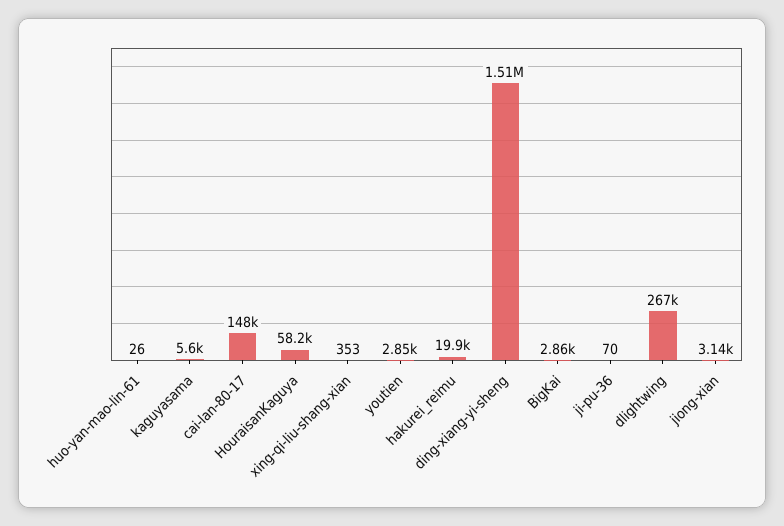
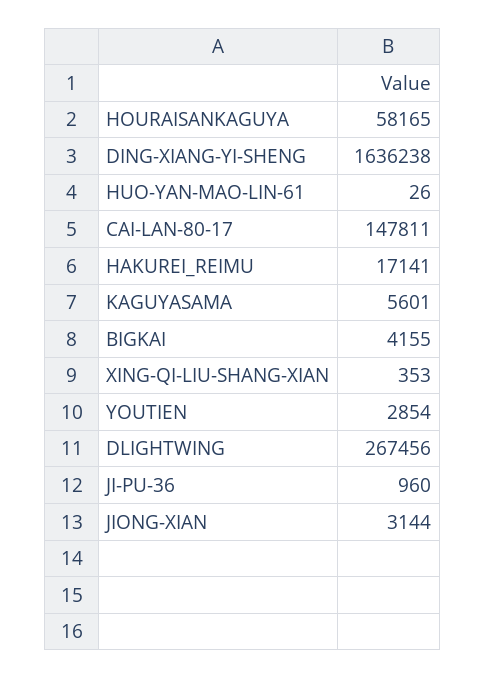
hakurei_reimu: 19900 -> 17141
ding-xiang-yi-sheng: 1510000 -> 1636238
BigKai: 2860 -> 4155
ji-pu-36: 70 -> 960

